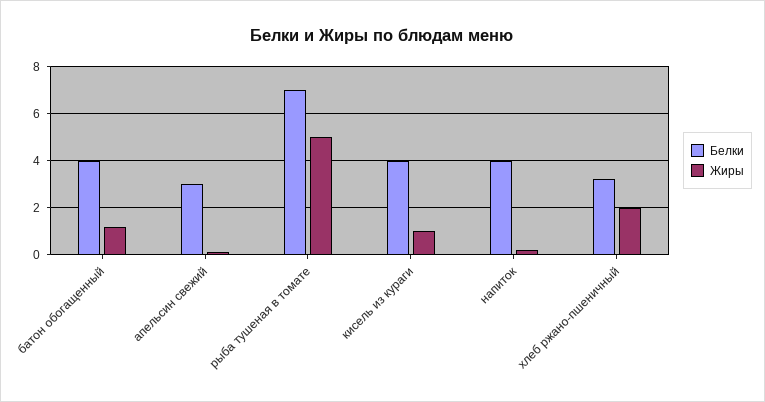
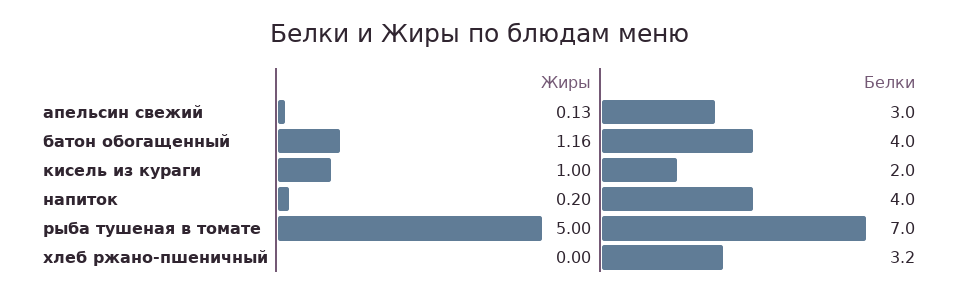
Белки, кисель из кураги: 4 -> 2
Жиры, хлеб ржано-пшеничный: 2 -> 0

